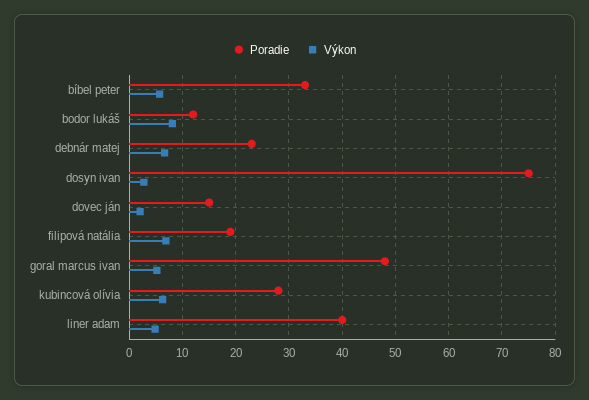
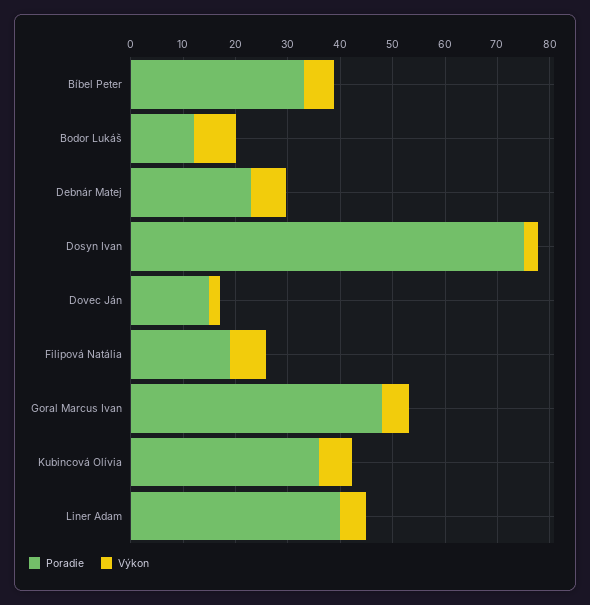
Poradie, kubincová olívia: 28 -> 36

